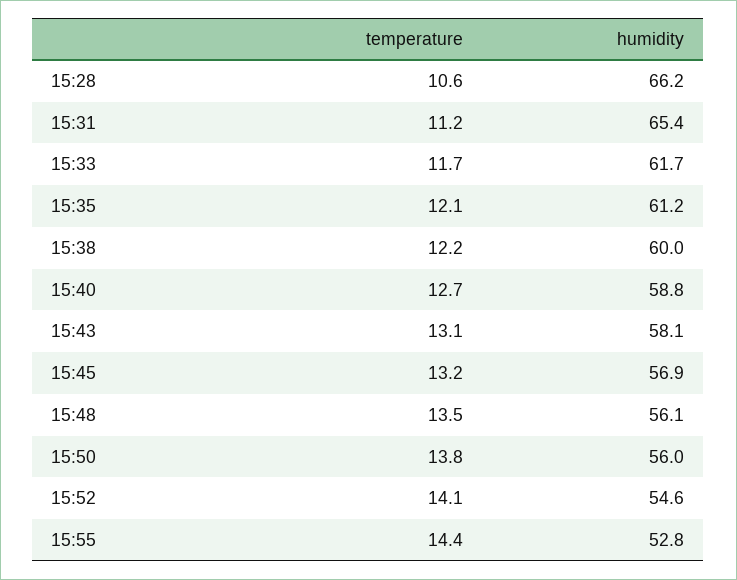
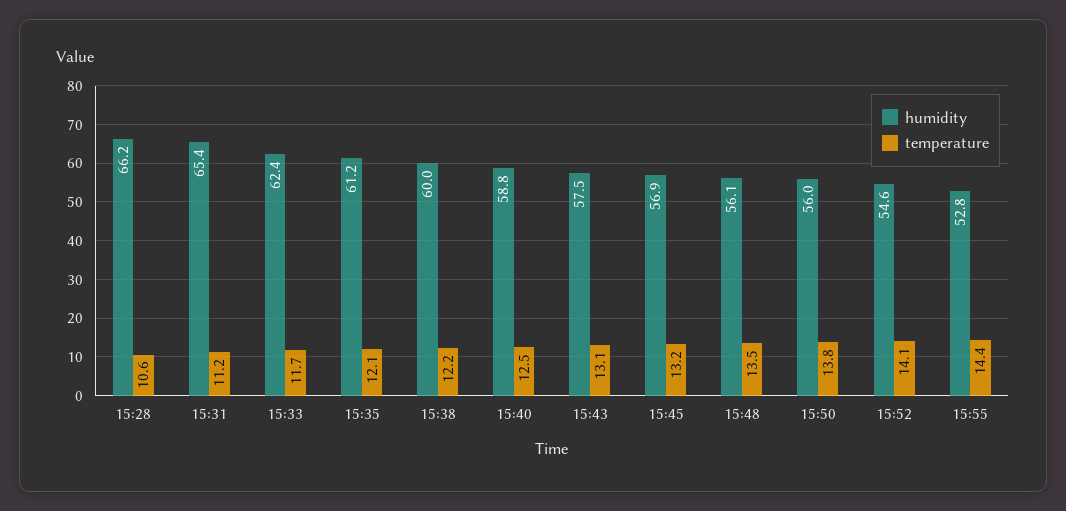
humidity, 15:33: 61.7 -> 62.4
temperature, 15:40: 12.7 -> 12.5
humidity, 15:43: 58.1 -> 57.5

